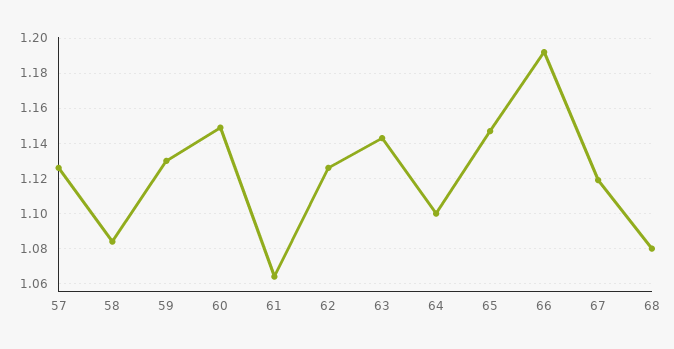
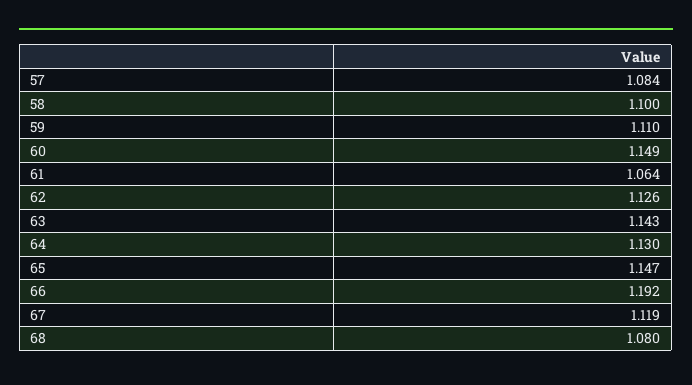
57: 1.125 -> 1.084
58: 1.085 -> 1.1
59: 1.13 -> 1.11
64: 1.1 -> 1.13

